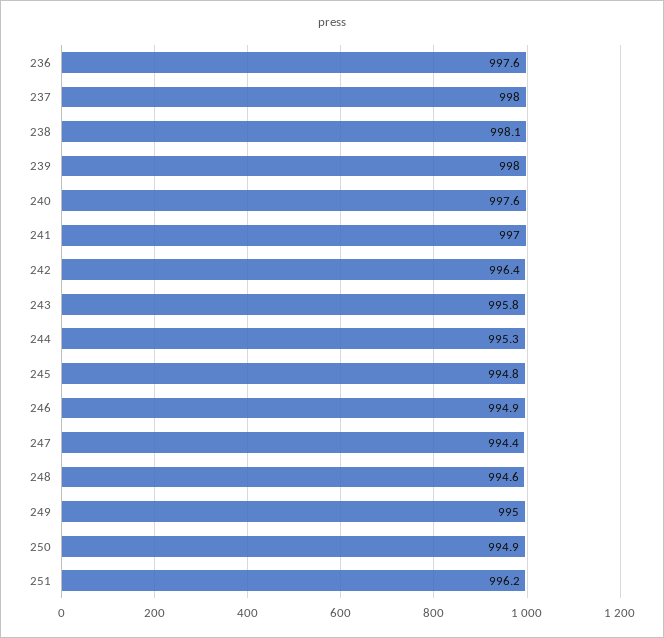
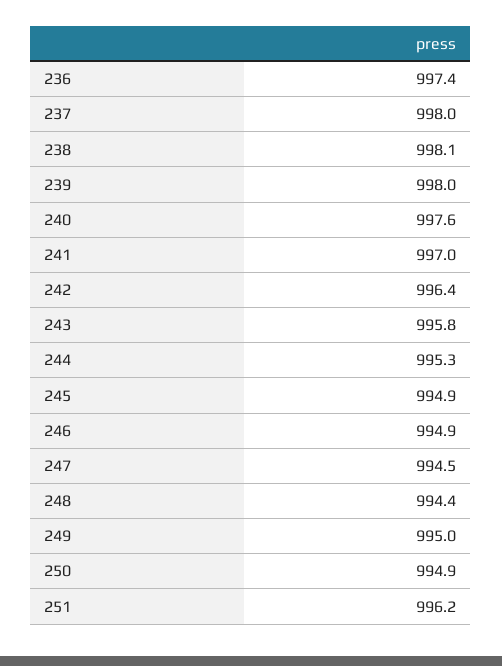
236: 997.6 -> 997.4
245: 994.8 -> 994.9
247: 994.4 -> 994.5
248: 994.6 -> 994.4

